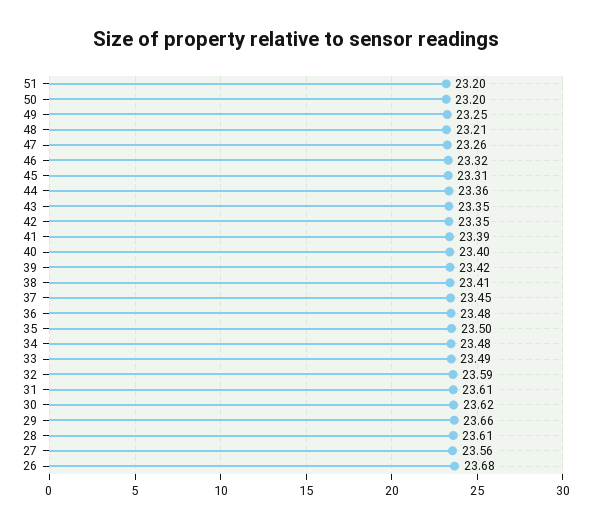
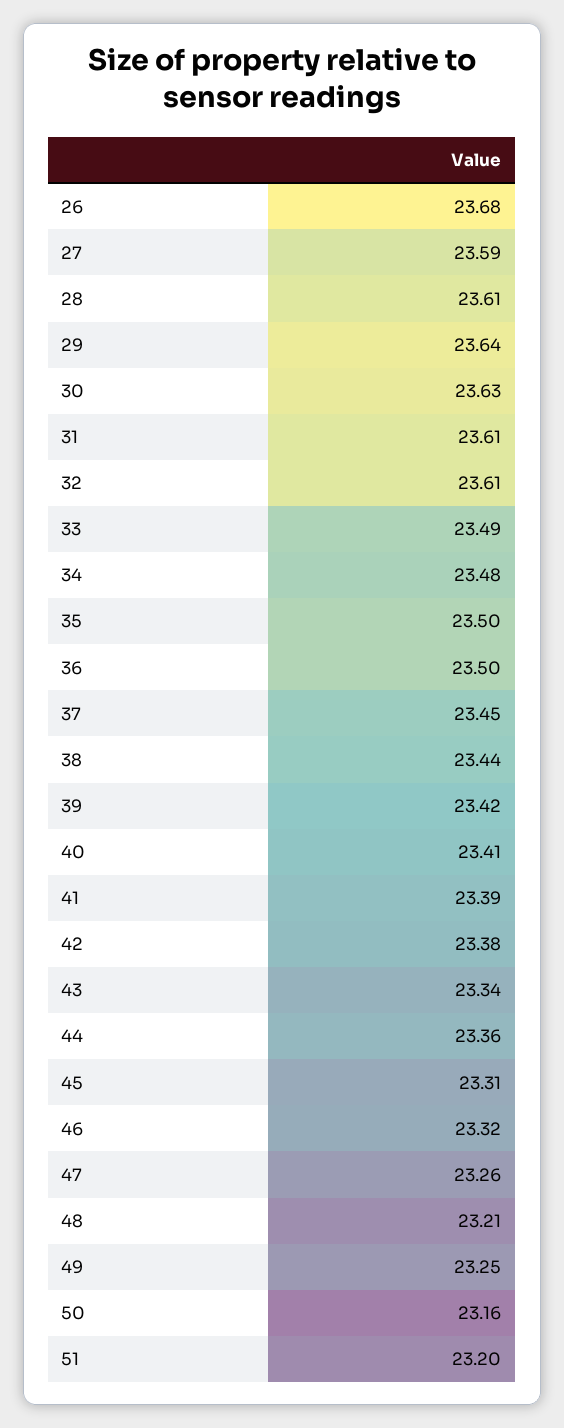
50: 23.2 -> 23.16
43: 23.35 -> 23.34
42: 23.35 -> 23.38
40: 23.4 -> 23.41
38: 23.41 -> 23.44
36: 23.48 -> 23.5
32: 23.59 -> 23.61
30: 23.62 -> 23.63
29: 23.66 -> 23.64
27: 23.56 -> 23.59

